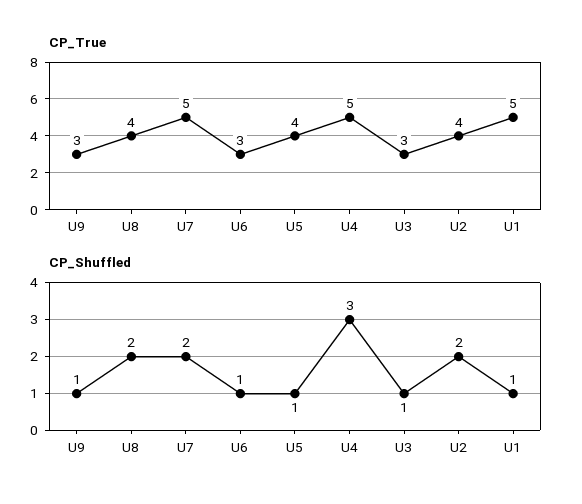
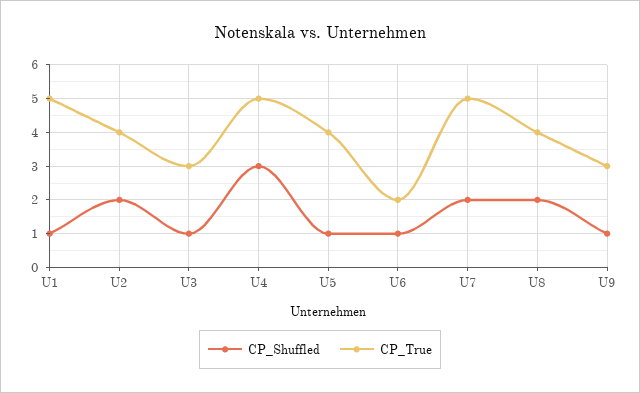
CP_True, U6: 3 -> 2

